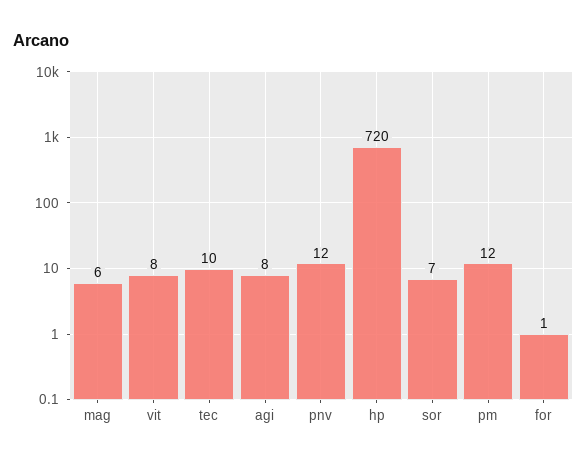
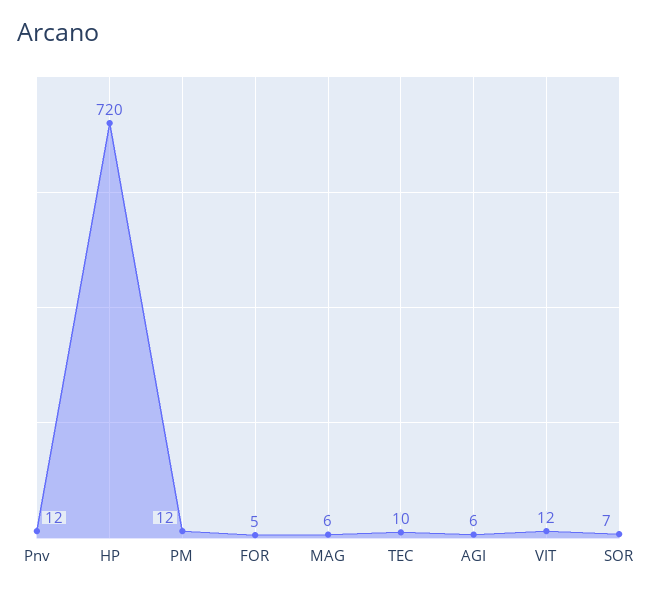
vit: 8 -> 12
agi: 8 -> 6
for: 1 -> 5

